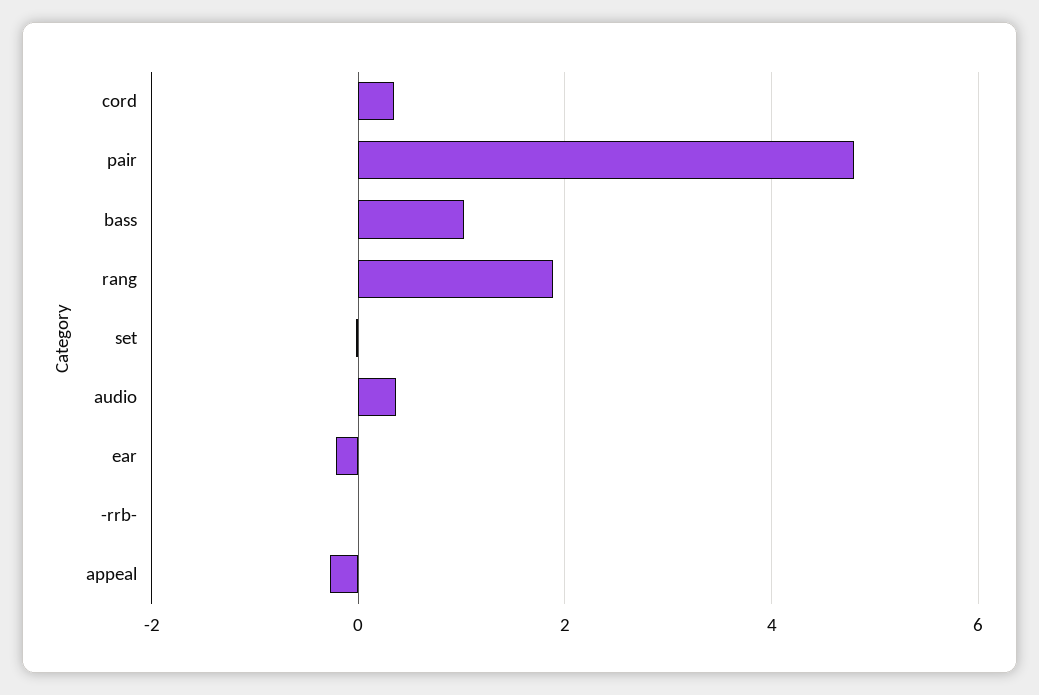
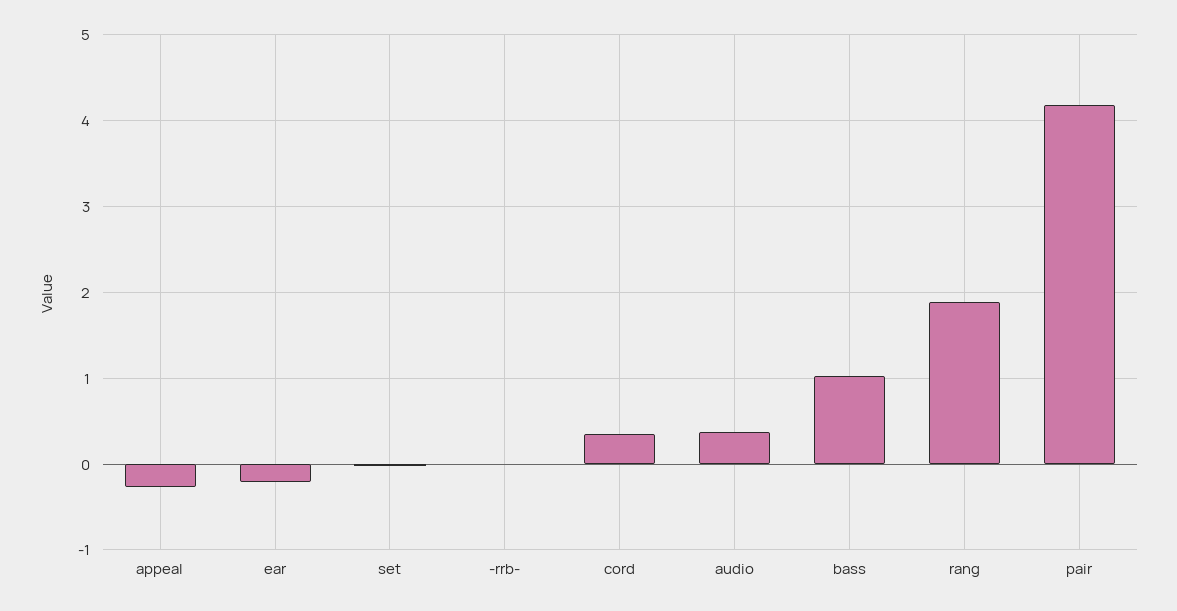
pair: 4.8 -> 4.2

